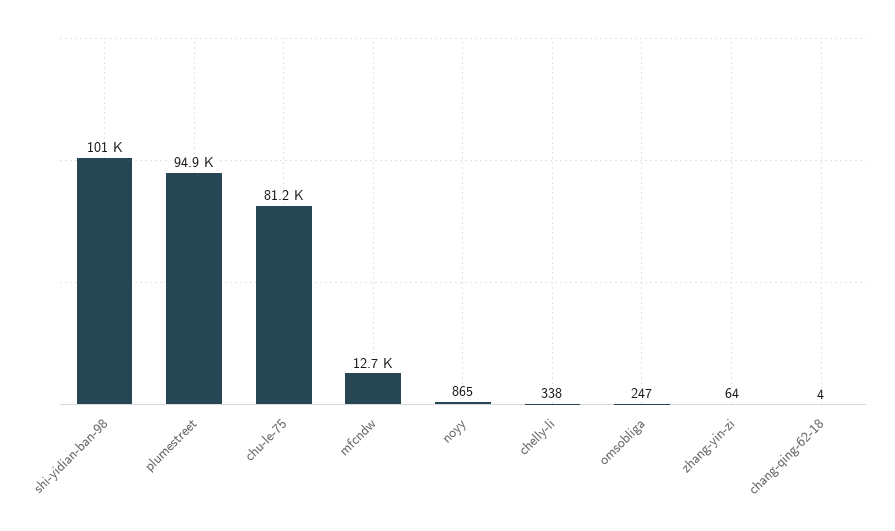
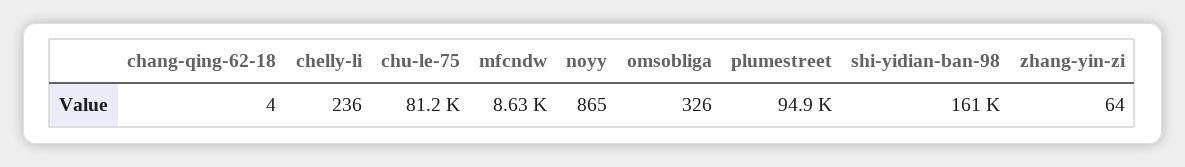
shi-yidian-ban-98: 101000 -> 161000
mfcndw: 12700 -> 8630
chelly-li: 338 -> 236
omsobliga: 247 -> 326

